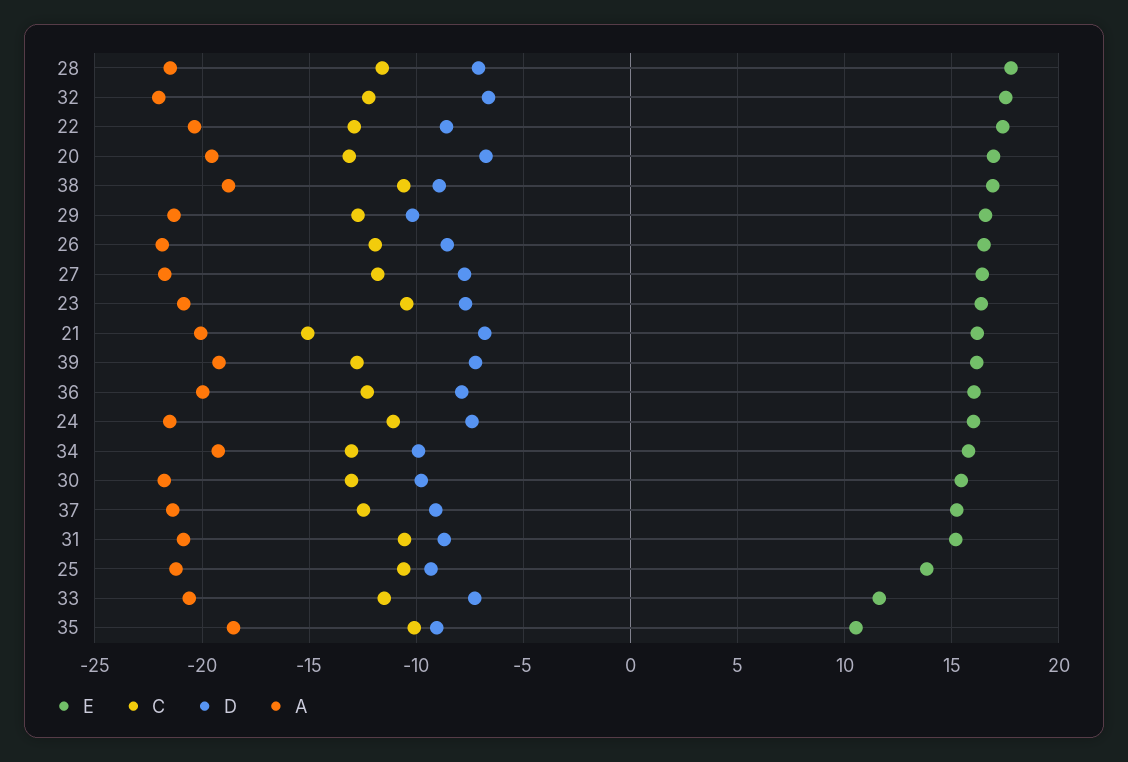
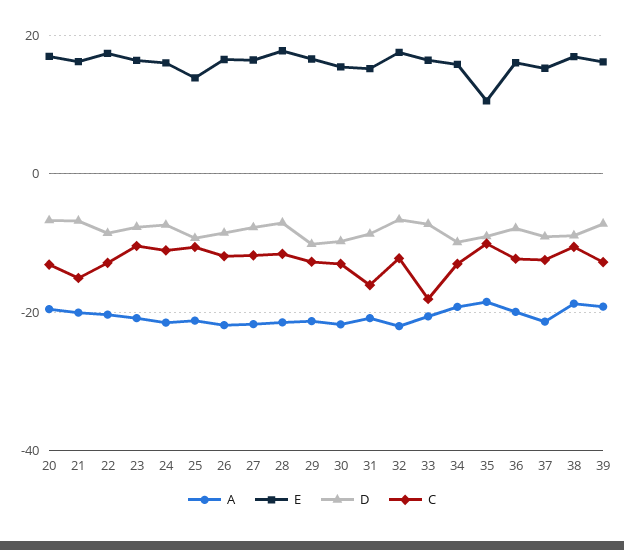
C, 31: -10.5 -> -16
E, 33: 11.5 -> 16
C, 33: -11.5 -> -18

